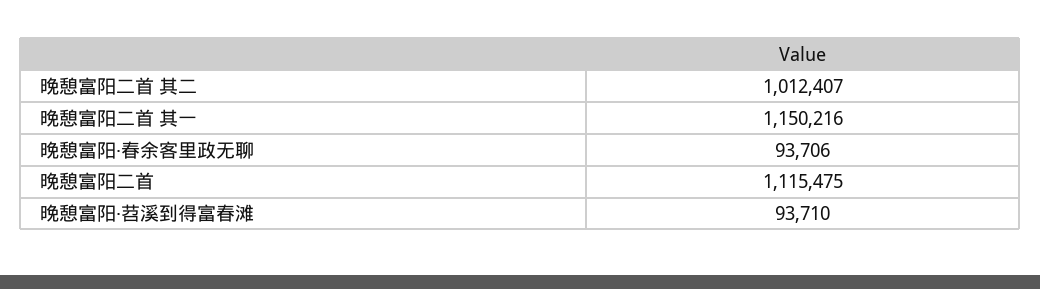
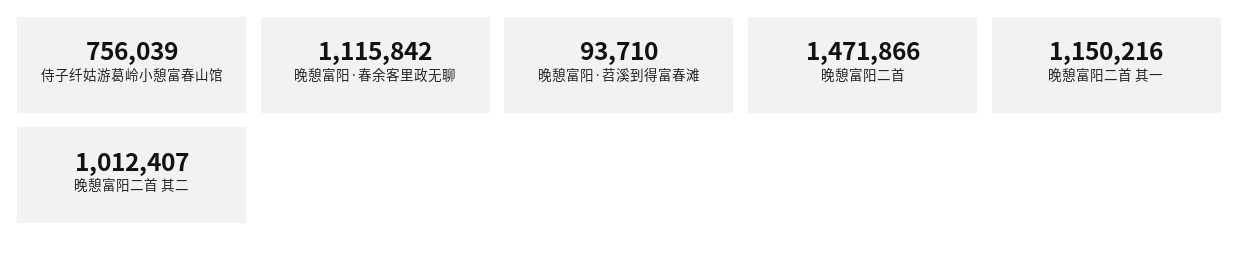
晚憩富阳·春余客里政无聊: 93706 -> 1115842
晚憩富阳二首: 1115475 -> 1471866
侍子纤姑游葛岭小憩富春山馆: none -> 756039

